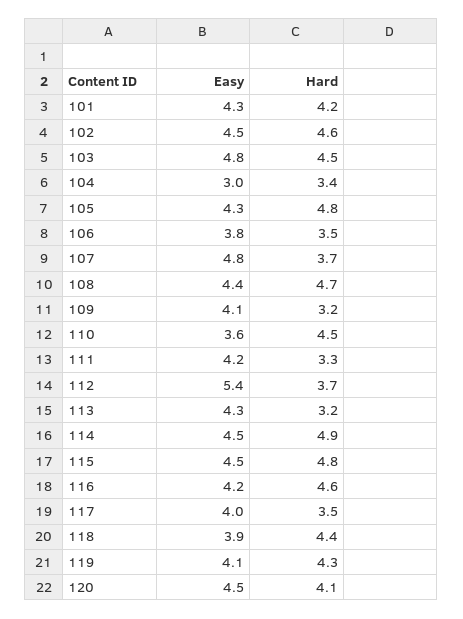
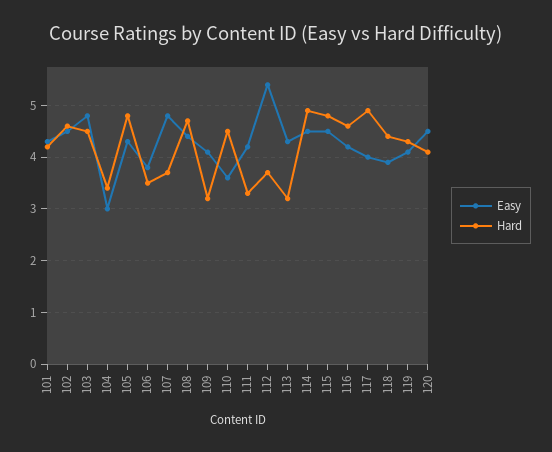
Hard, 117: 3.5 -> 5

